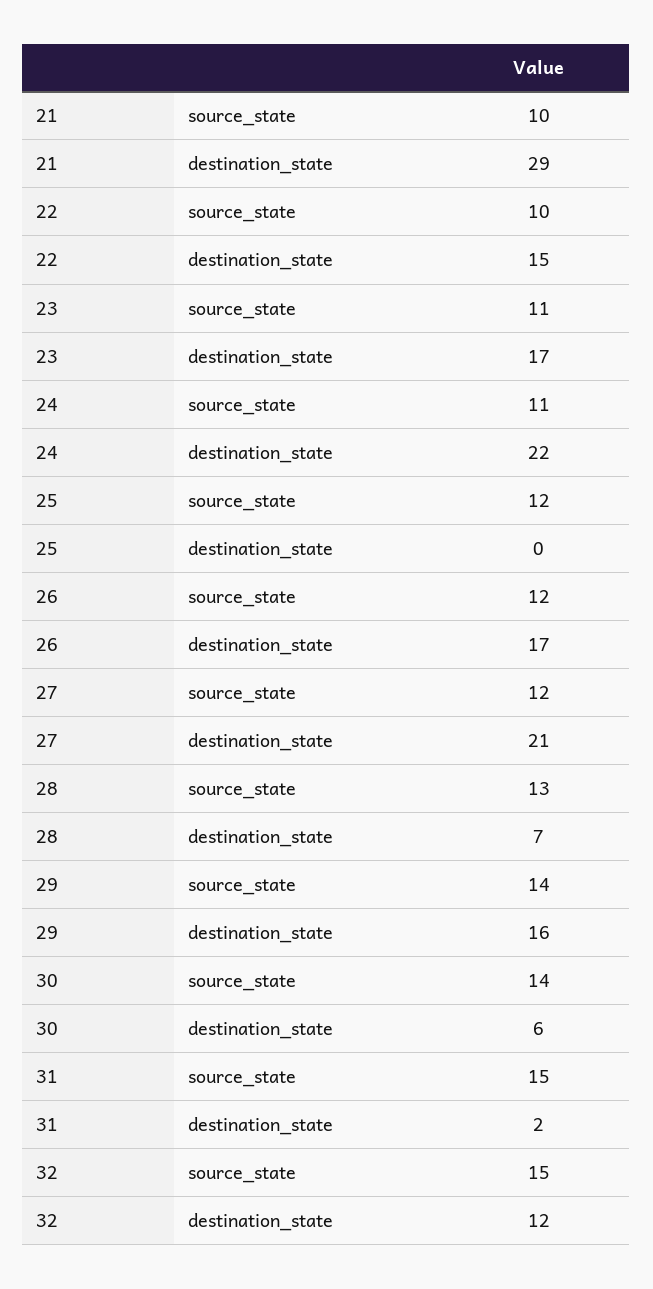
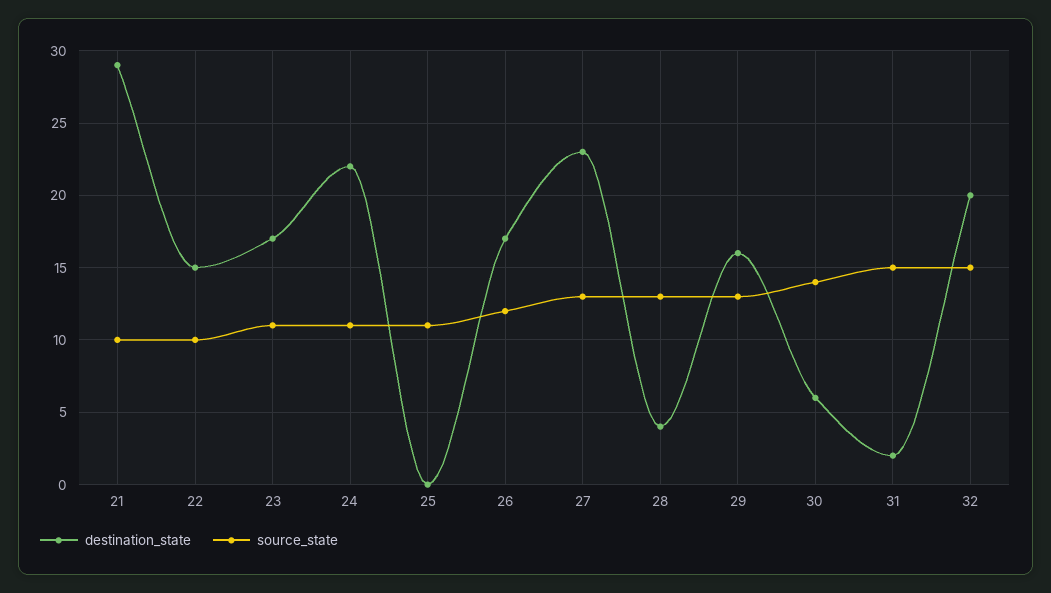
source_state, 25: 12 -> 11
source_state, 27: 12 -> 13
destination_state, 27: 21 -> 23
destination_state, 28: 7 -> 4
source_state, 29: 14 -> 13
destination_state, 32: 12 -> 20

